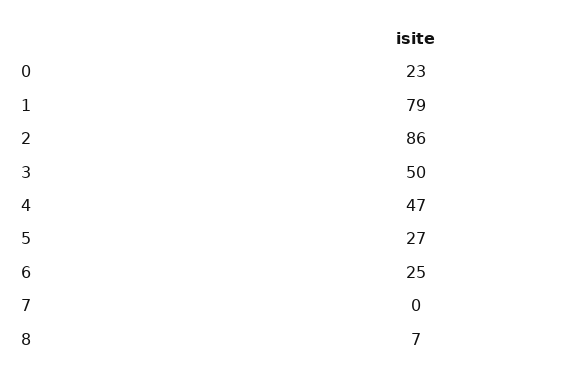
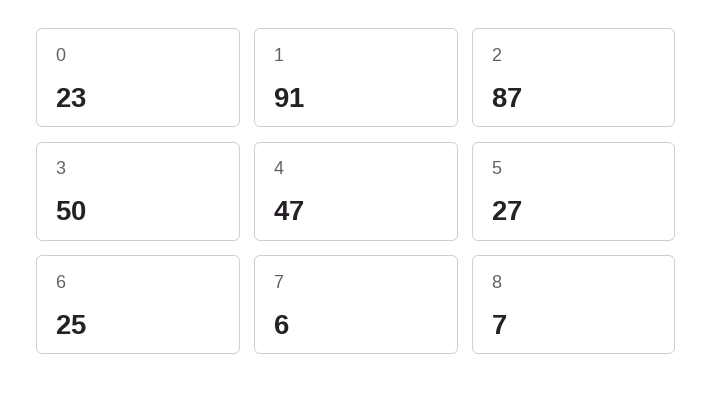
1: 79 -> 91
2: 86 -> 87
7: 0 -> 6

